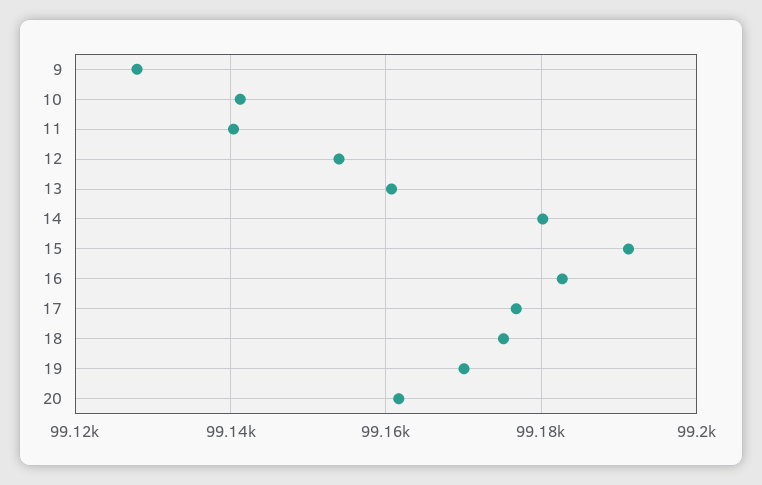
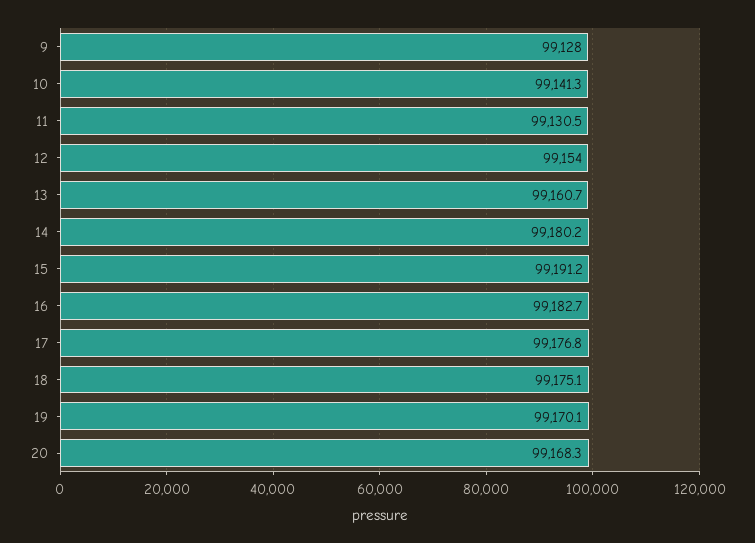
11: 99140 -> 99130.5
20: 99162 -> 99168.3

